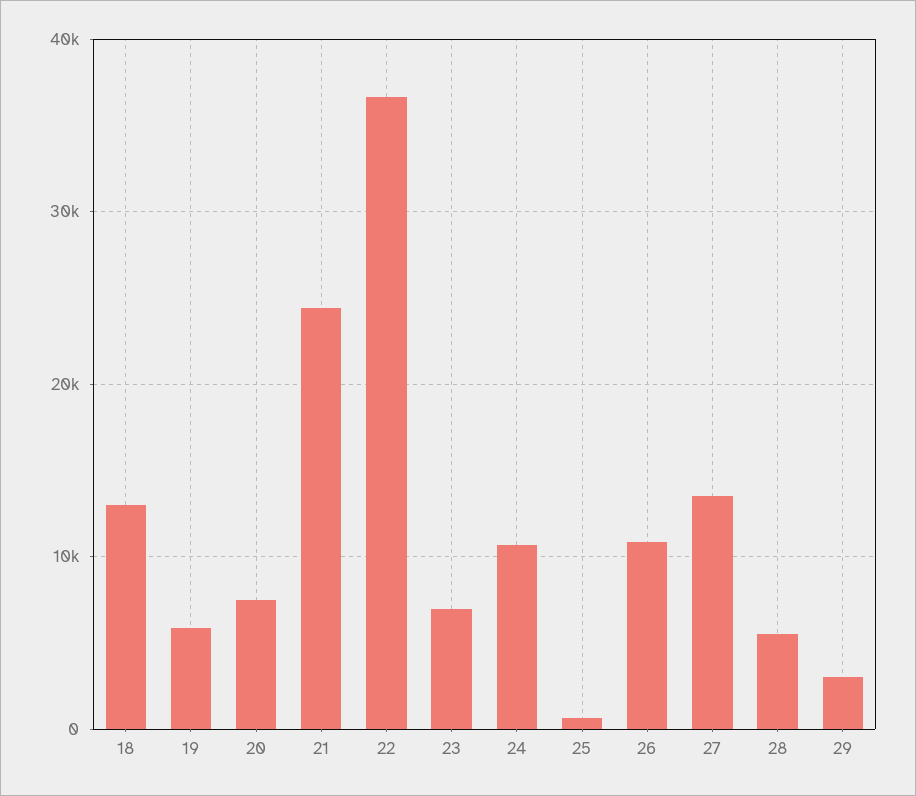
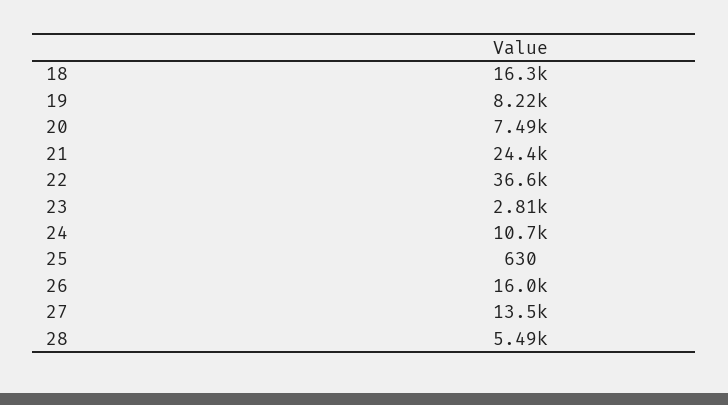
18: 13000 -> 16300
19: 6000 -> 8220
23: 7000 -> 2810
26: 11000 -> 16000
29: 3000 -> none

